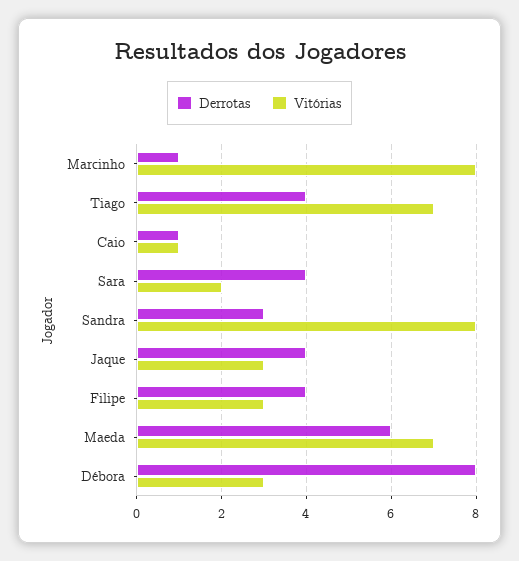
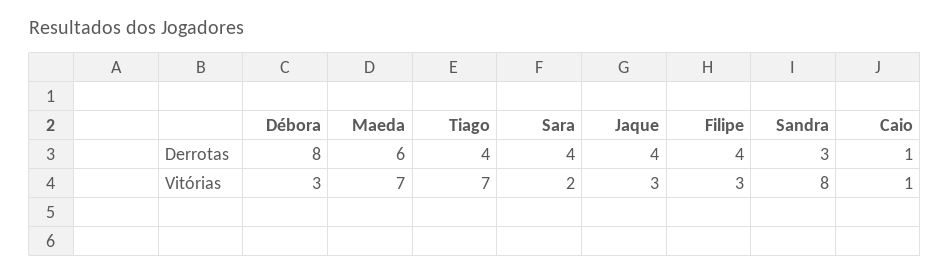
Derrotas, Marcinho: 1 -> none
Vitórias, Marcinho: 8 -> none

